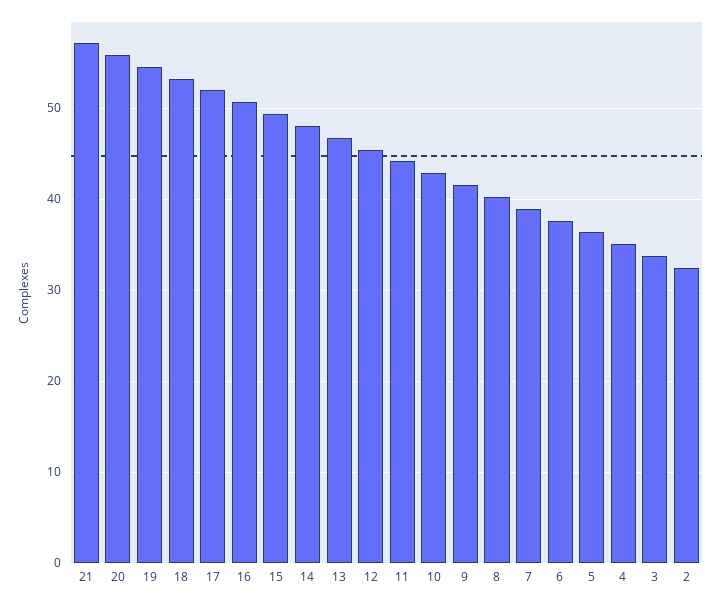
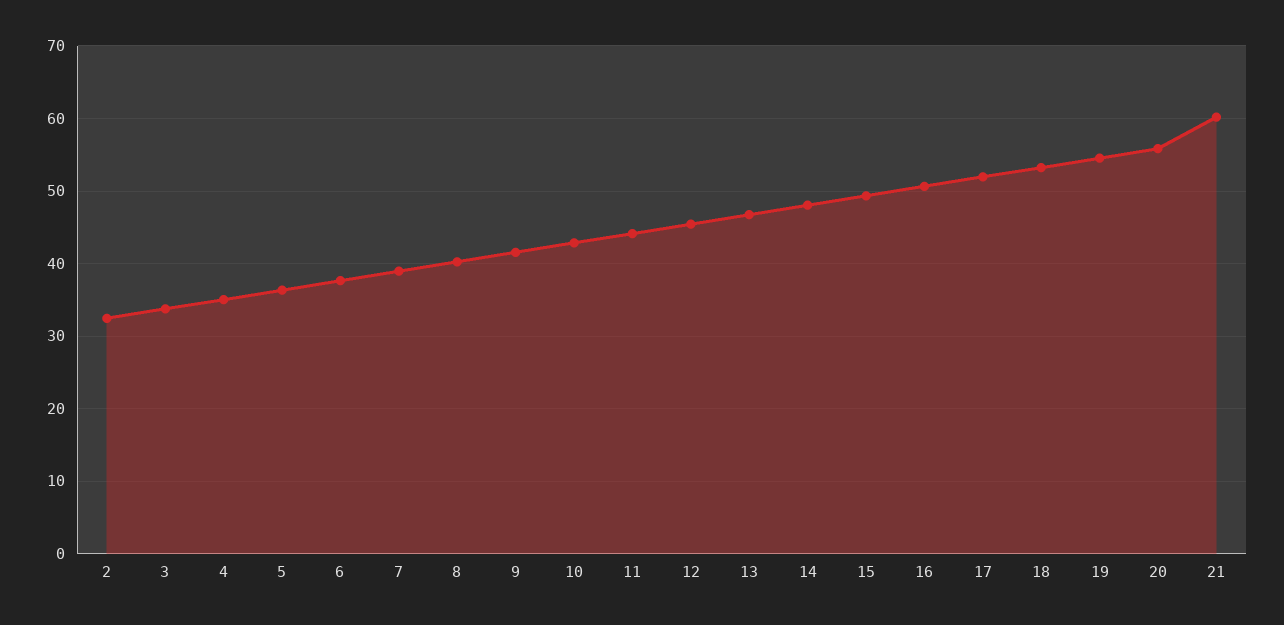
21: 57 -> 60

